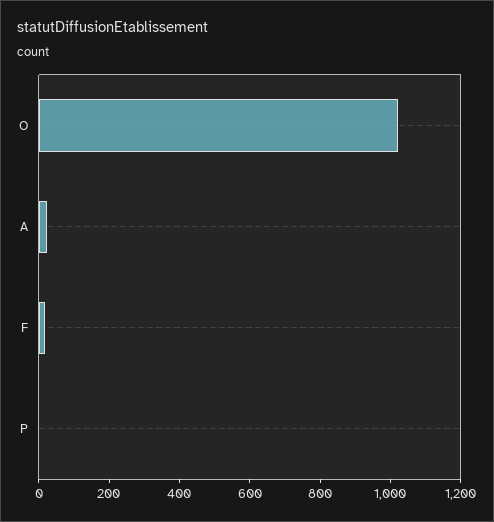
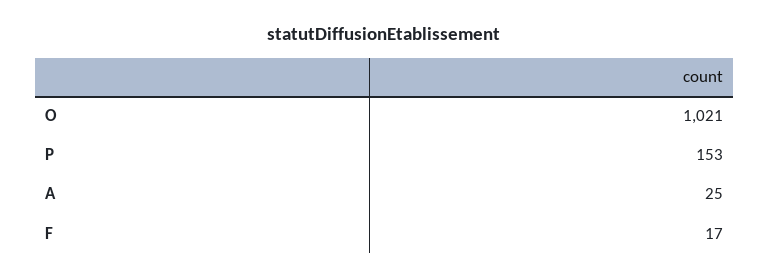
P: 0 -> 153

